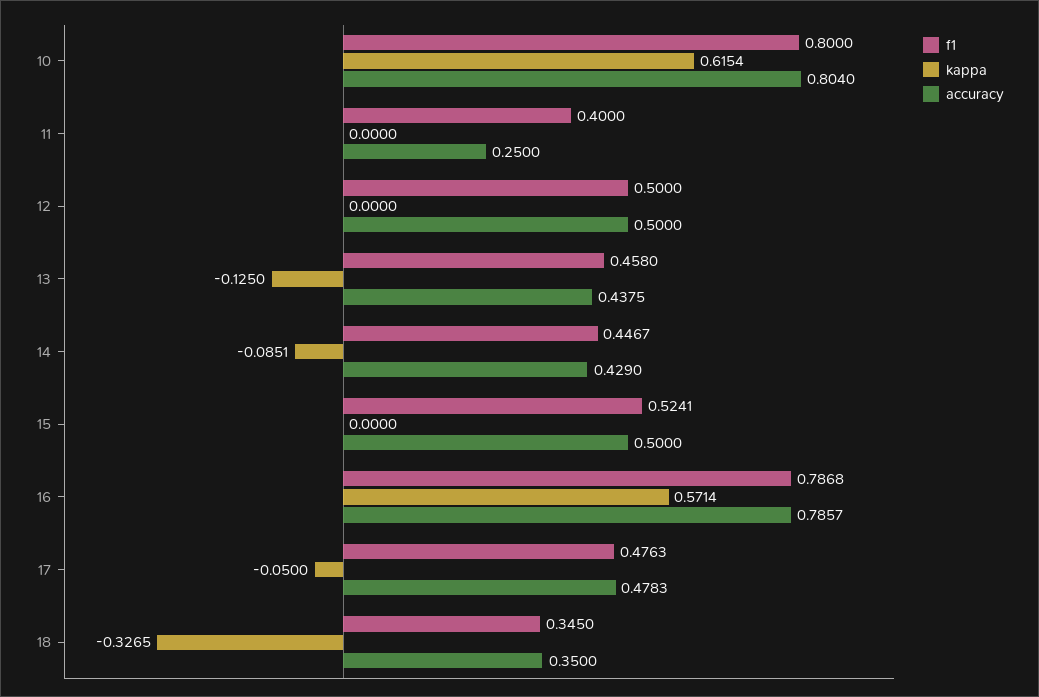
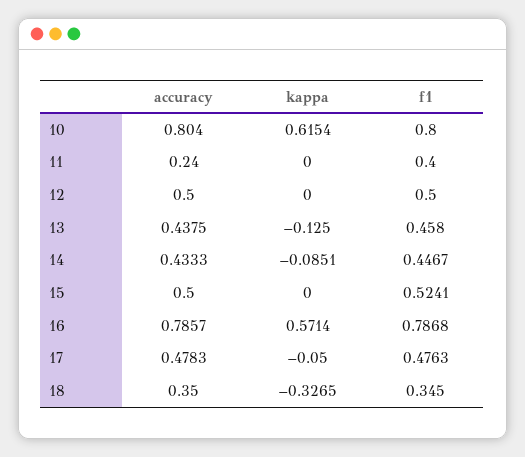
accuracy, 11: 0.25 -> 0.24
accuracy, 14: 0.429 -> 0.4333

